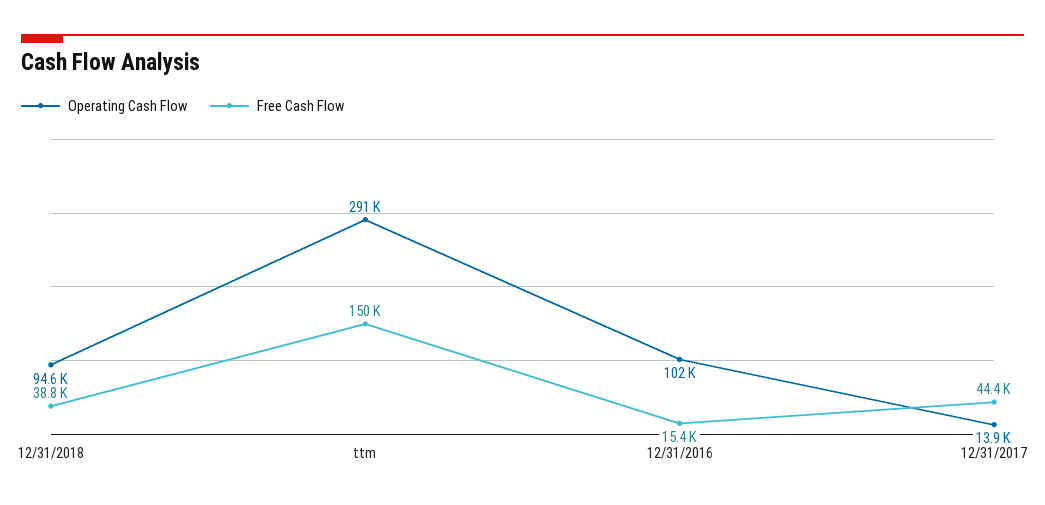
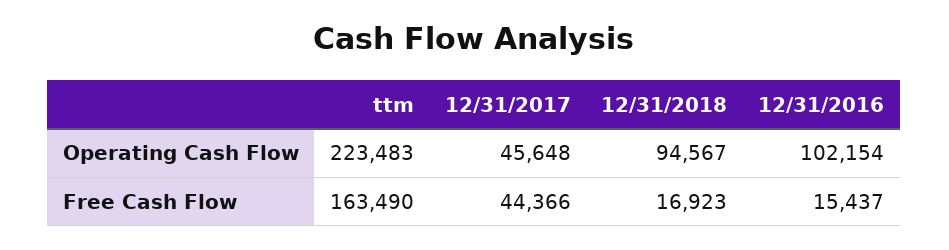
Free Cash Flow, 12/31/2018: 38800 -> 16923
Operating Cash Flow, ttm: 291000 -> 223483
Free Cash Flow, ttm: 150000 -> 163490
Operating Cash Flow, 12/31/2017: 13900 -> 45648

